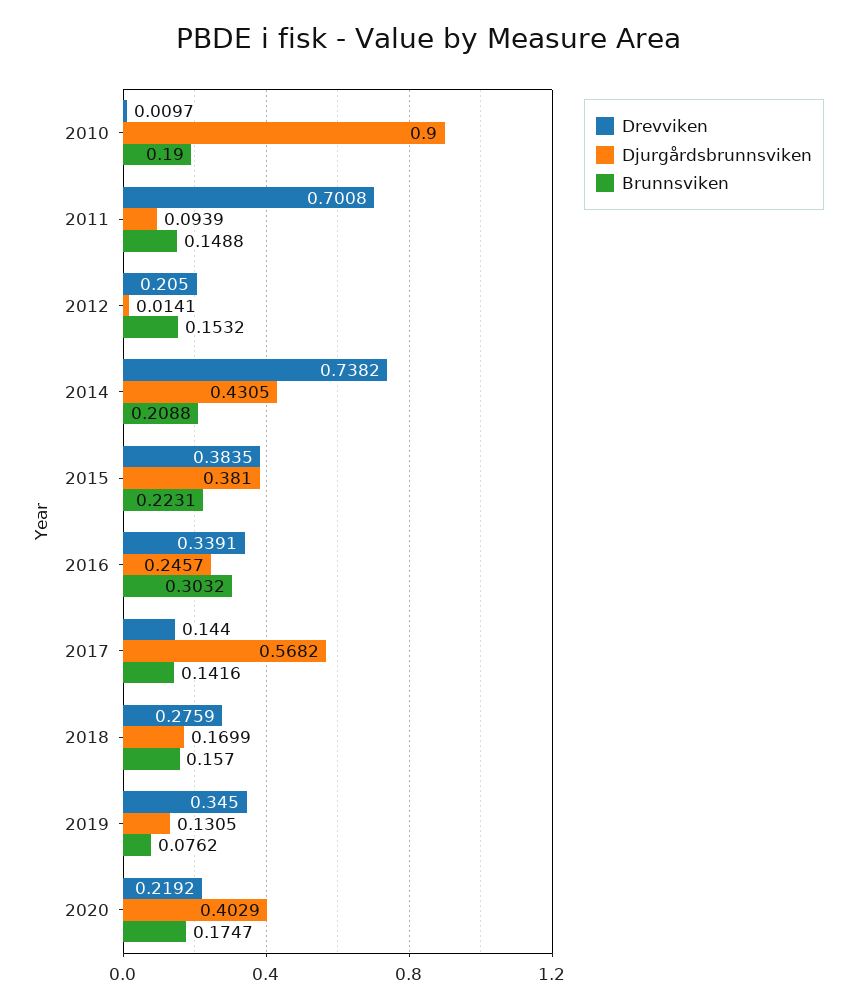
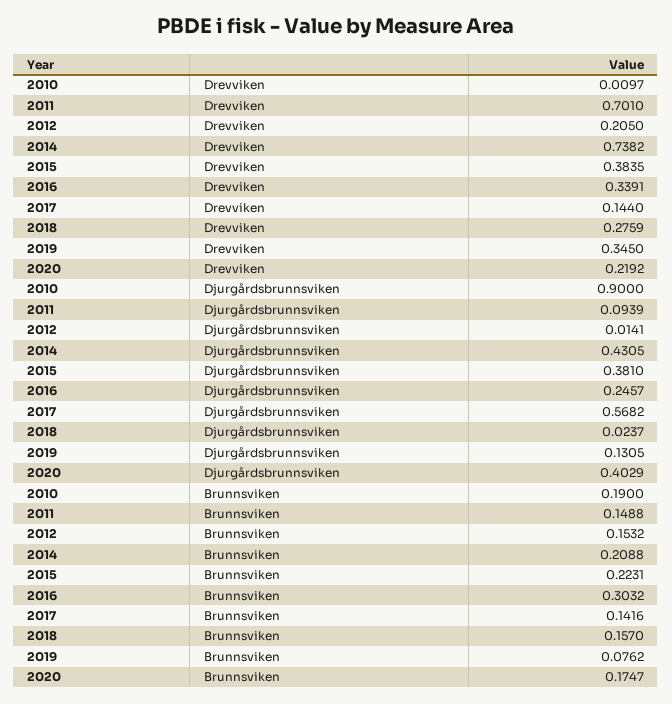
Drevviken, 2011: 0.7008 -> 0.701
Djurgårdsbrunnsviken, 2018: 0.1699 -> 0.0237

